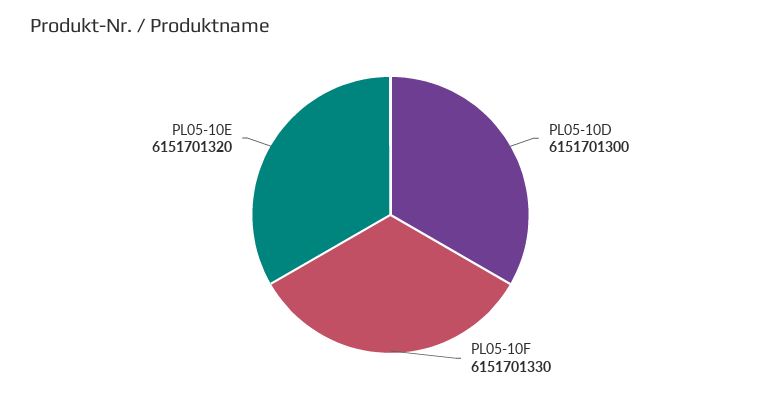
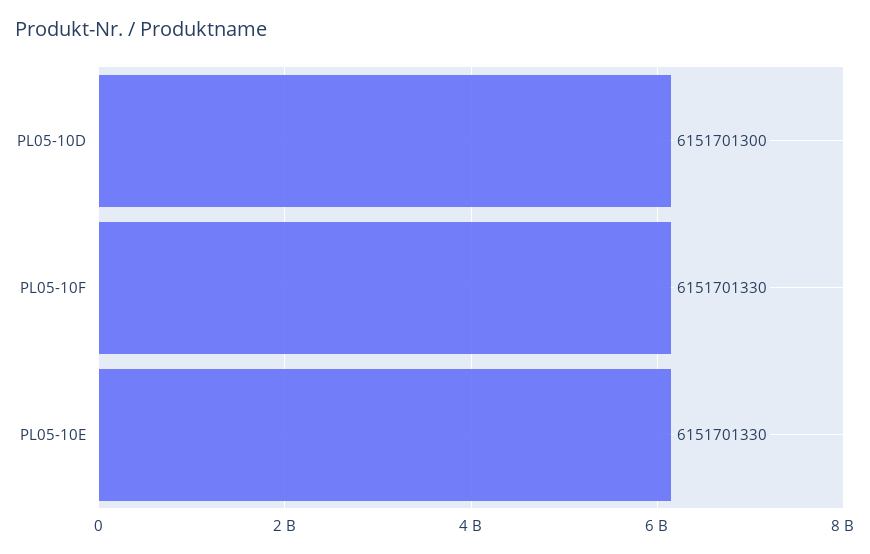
PL05-10E: 6151701320 -> 6151701330

